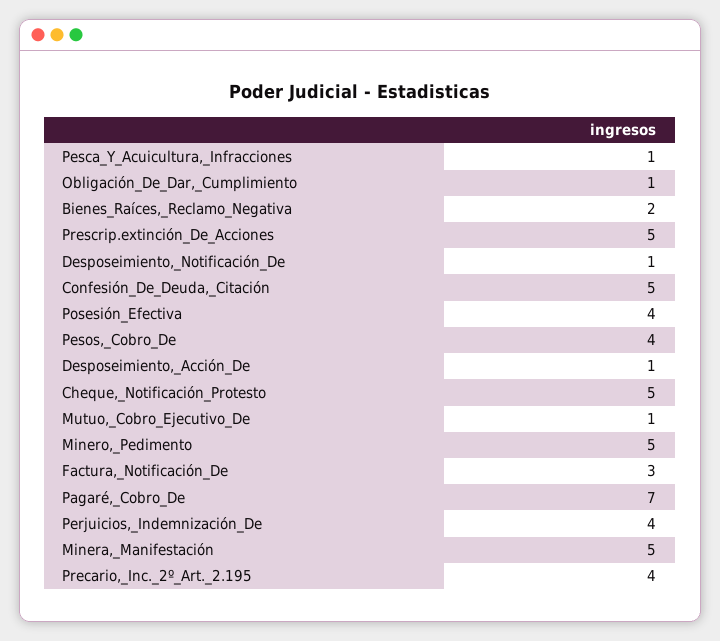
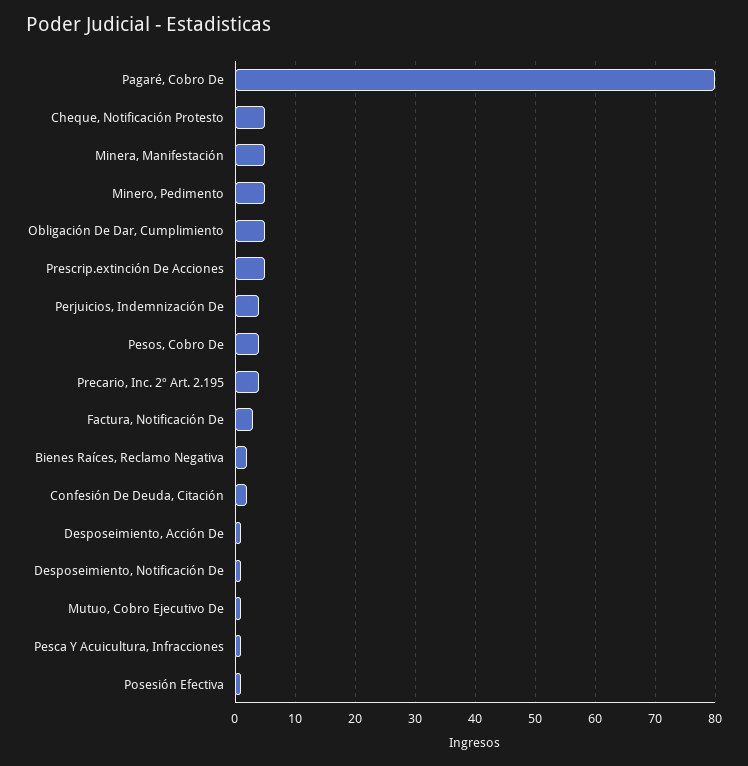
Obligación_De_Dar,_Cumplimiento: 1 -> 5
Confesión_De_Deuda,_Citación: 5 -> 2
Posesión_Efectiva: 4 -> 1
Pagaré,_Cobro_De: 7 -> 80

